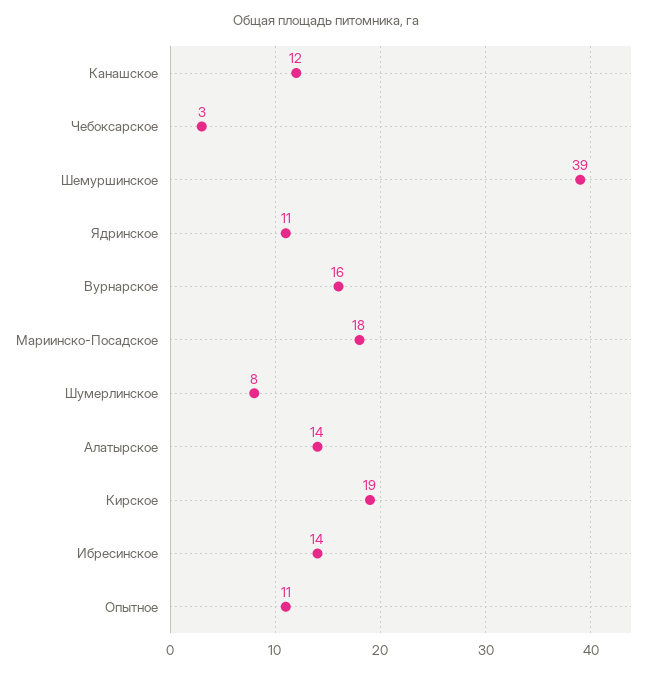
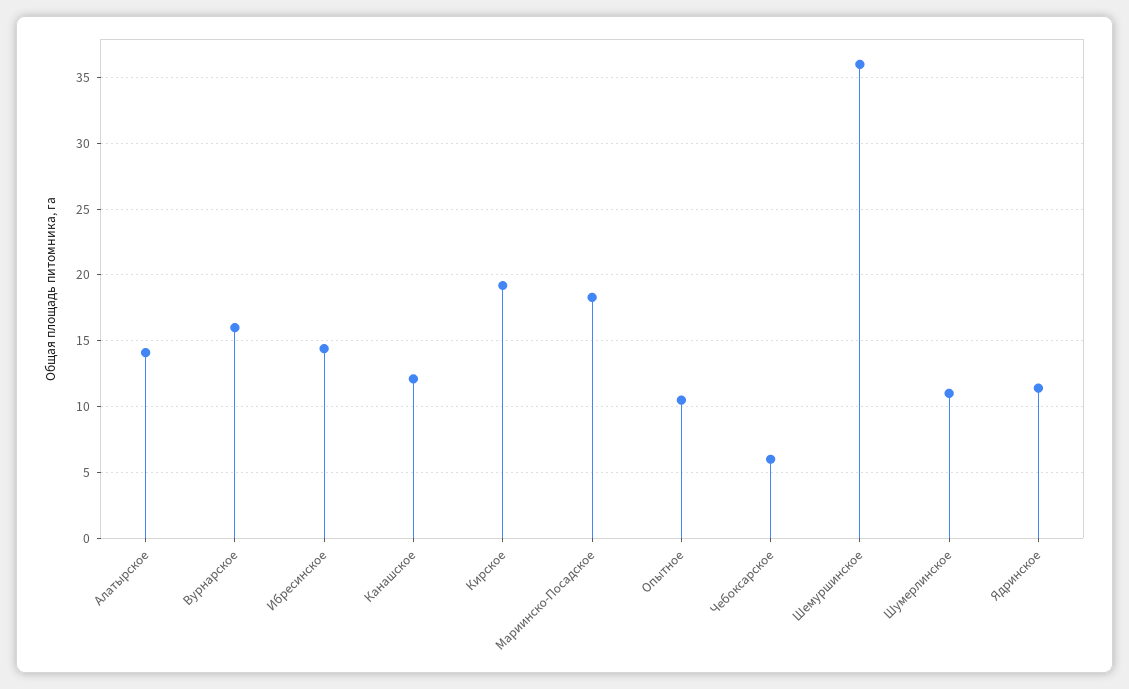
Чебоксарское: 3 -> 6
Шемуршинское: 39 -> 36
Шумерлинское: 8 -> 11

